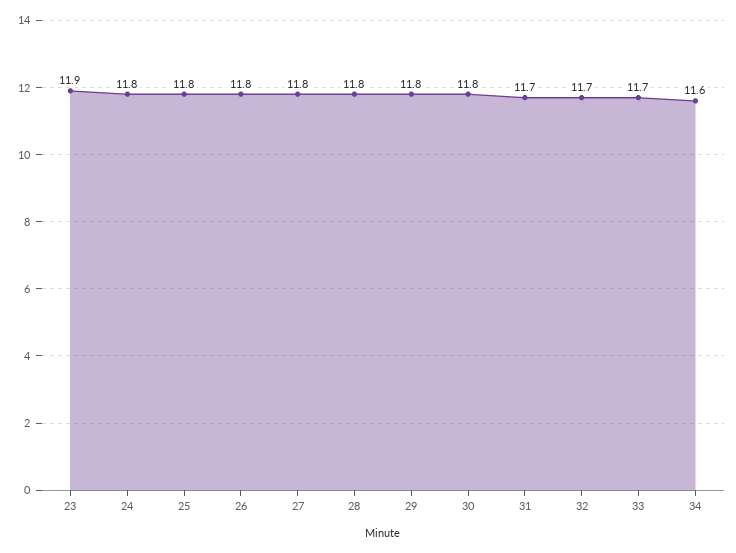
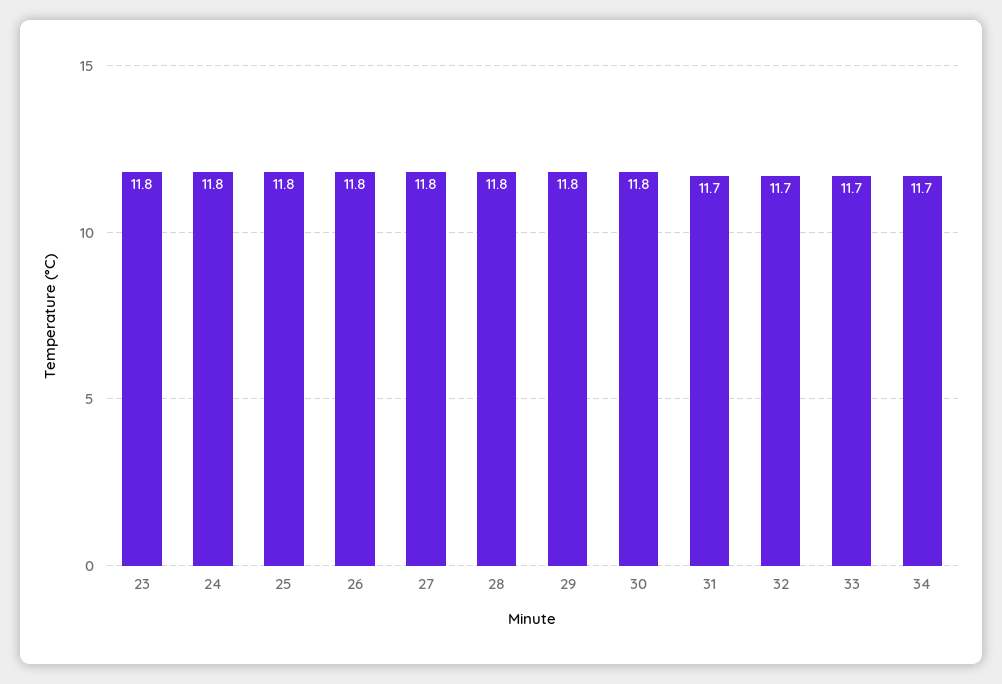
23: 11.9 -> 11.8
34: 11.6 -> 11.7

